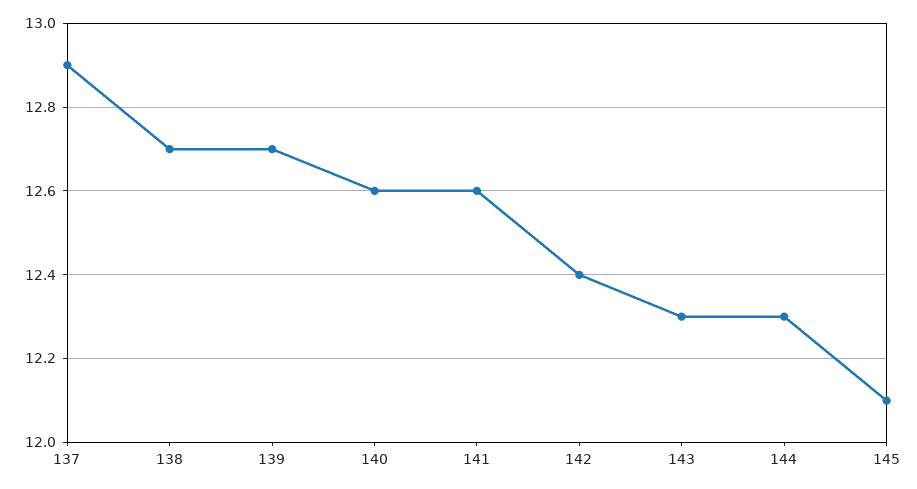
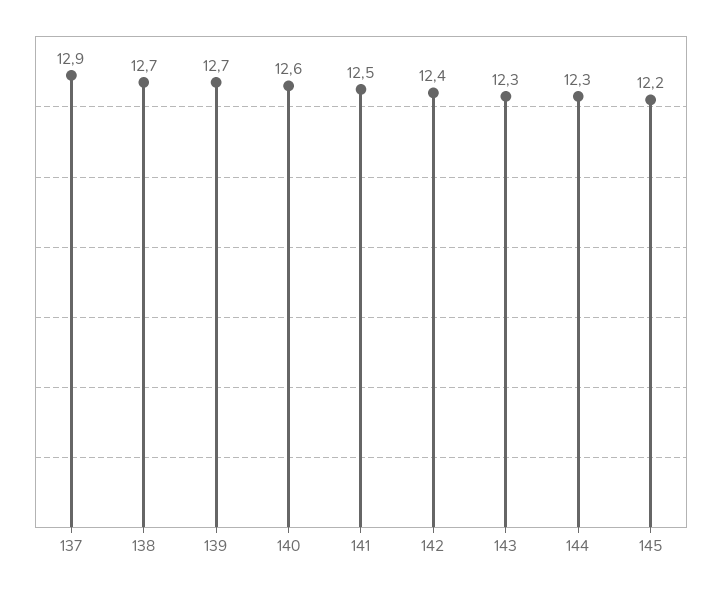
141: 12.6 -> 12.5
145: 12.1 -> 12.2

